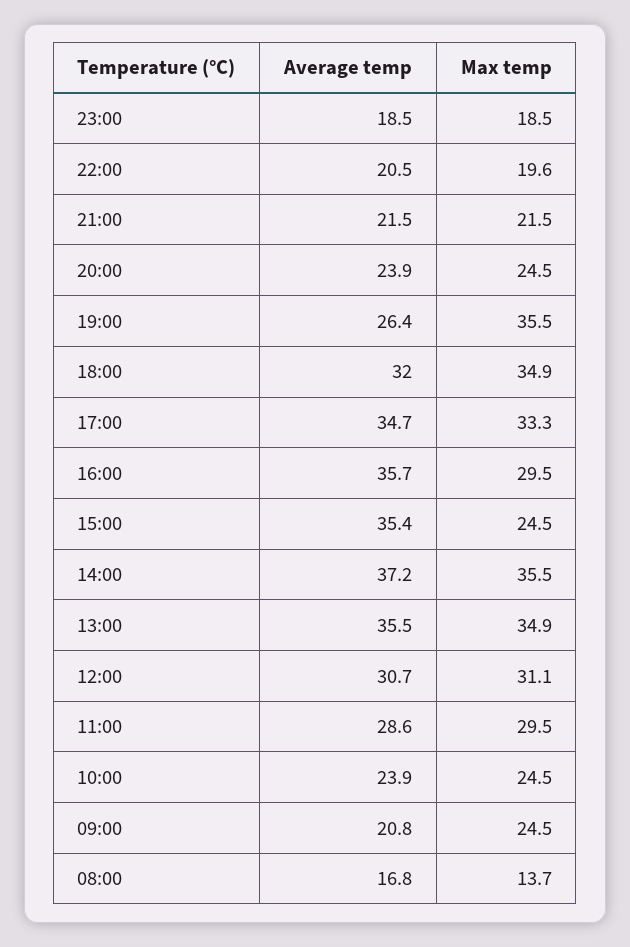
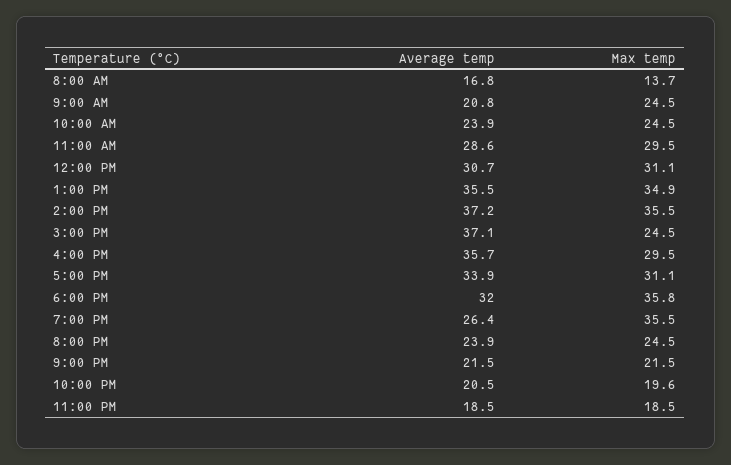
Max temp, 18:00: 34.9 -> 35.8
Average temp, 17:00: 34.7 -> 33.9
Max temp, 17:00: 33.3 -> 31.1
Average temp, 15:00: 35.4 -> 37.1

